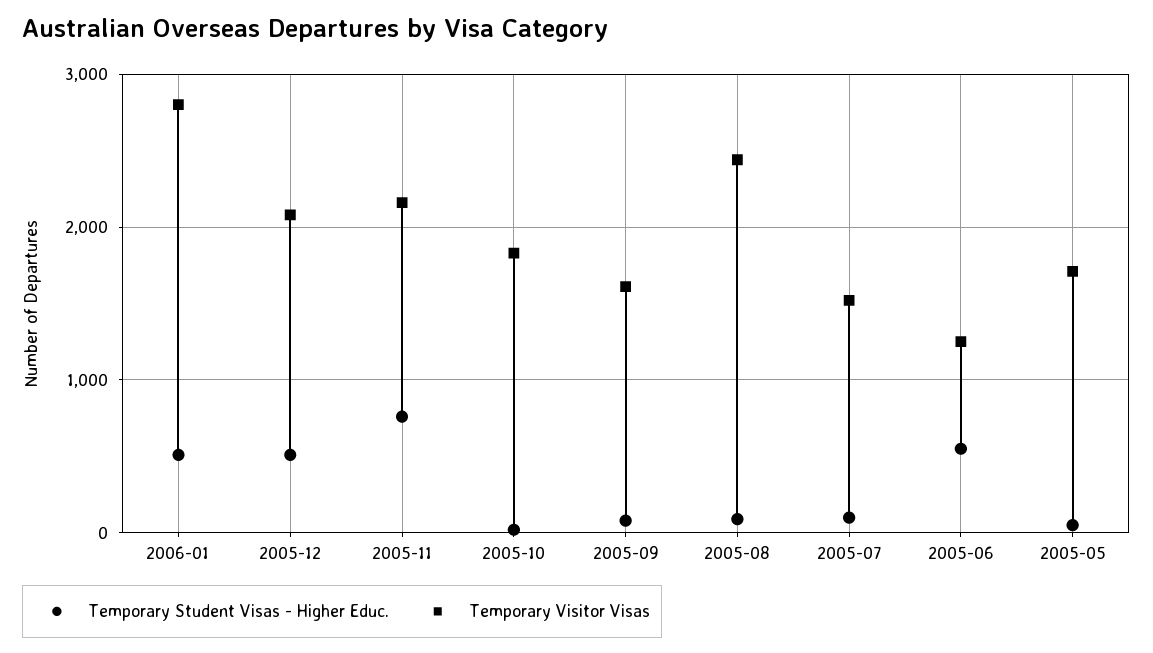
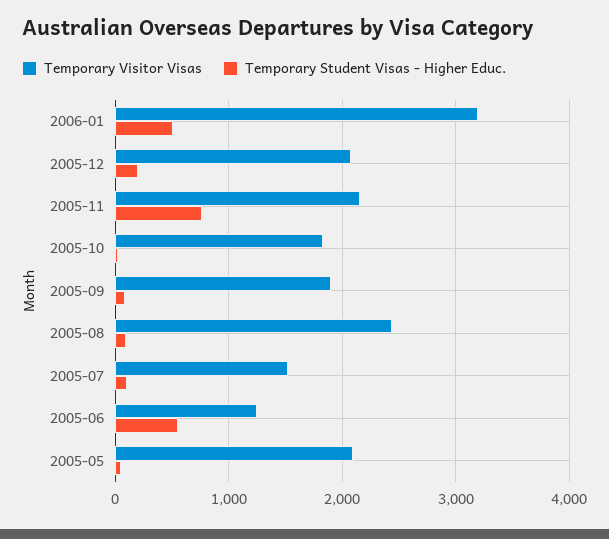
Temporary Visitor Visas, 2006-01: 2800 -> 3200
Temporary Student Visas - Higher Educ., 2005-12: 500 -> 200
Temporary Visitor Visas, 2005-09: 1600 -> 1900
Temporary Visitor Visas, 2005-05: 1700 -> 2100

